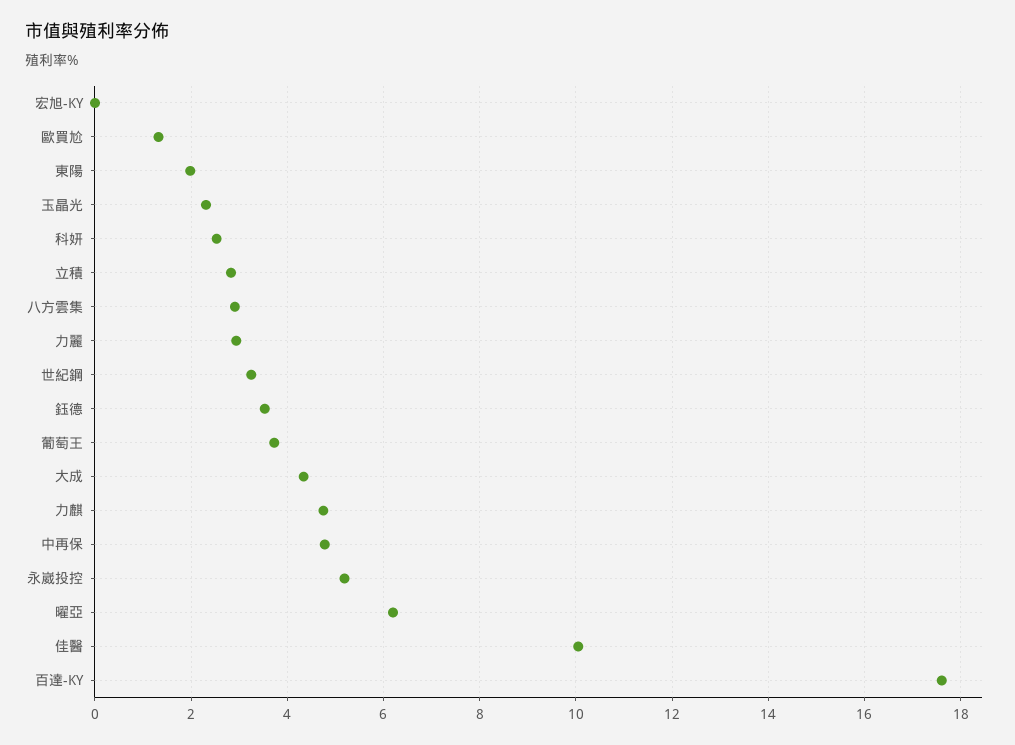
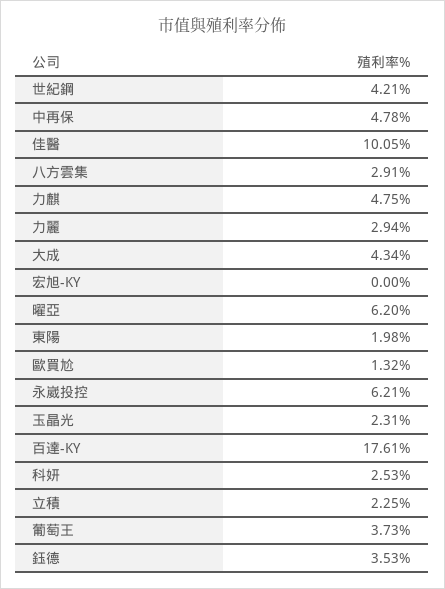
立積: 2.8 -> 2.25
世紀鋼: 3.2 -> 4.21
永崴投控: 5.2 -> 6.21

